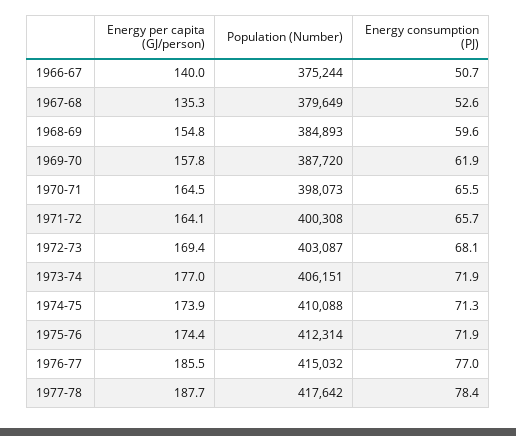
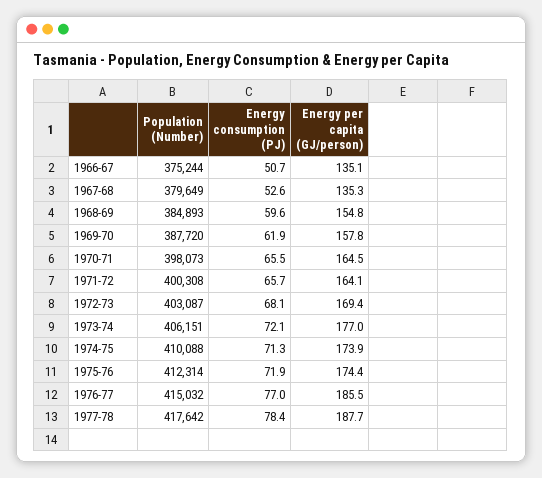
Energy per capita (GJ/person), 1966-67: 140 -> 135.1
Energy consumption (PJ), 1973-74: 71.9 -> 72.1

